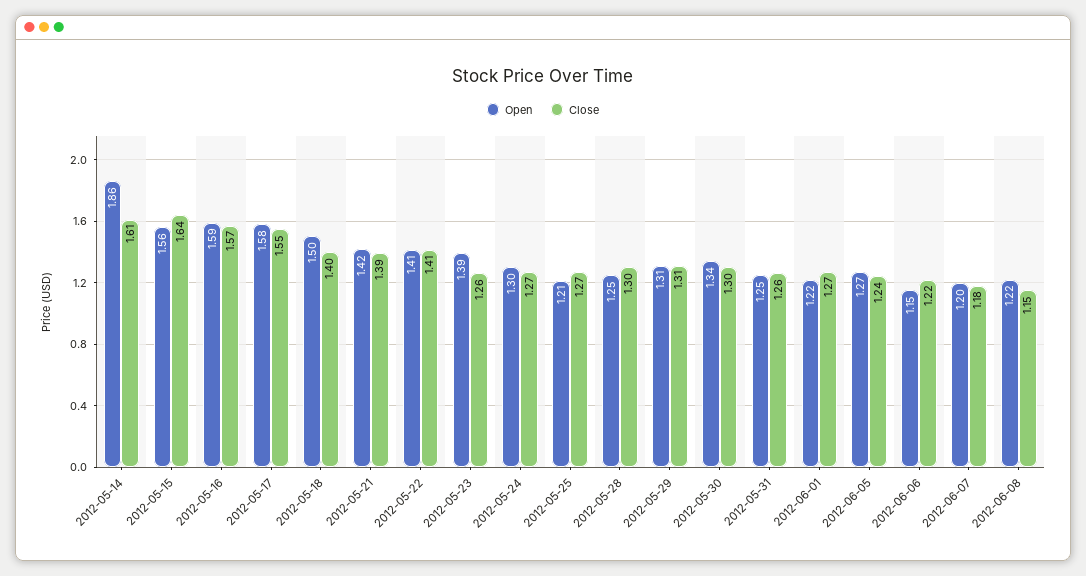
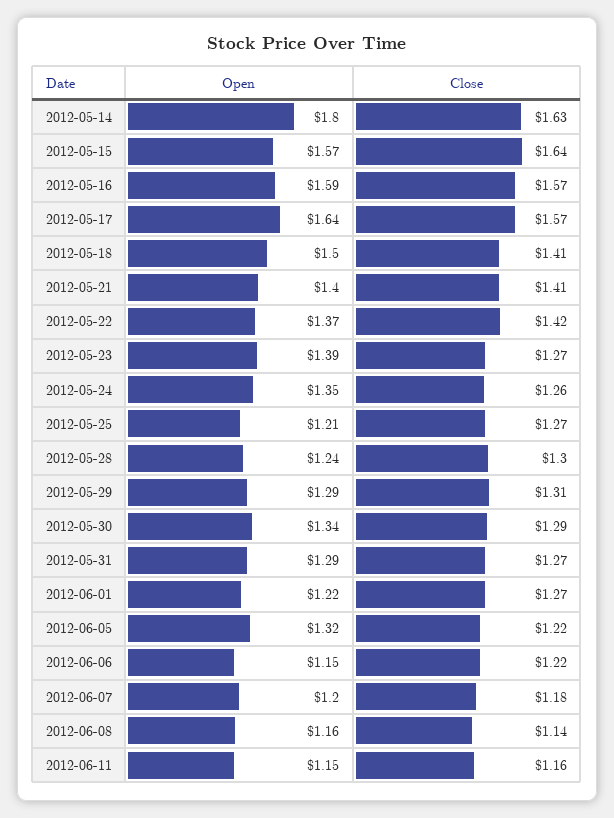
Open, 2012-05-14: 1.86 -> 1.8
Close, 2012-05-14: 1.61 -> 1.63
Open, 2012-05-15: 1.56 -> 1.57
Open, 2012-05-17: 1.58 -> 1.64
Close, 2012-05-17: 1.55 -> 1.57
Close, 2012-05-18: 1.4 -> 1.41
Open, 2012-05-21: 1.42 -> 1.4
Close, 2012-05-21: 1.39 -> 1.41
Open, 2012-05-22: 1.41 -> 1.37
Close, 2012-05-22: 1.41 -> 1.42
Close, 2012-05-23: 1.26 -> 1.27
Open, 2012-05-24: 1.3 -> 1.35
Close, 2012-05-24: 1.27 -> 1.26
Open, 2012-05-28: 1.25 -> 1.24
Open, 2012-05-29: 1.31 -> 1.29
Close, 2012-05-30: 1.3 -> 1.29
Open, 2012-05-31: 1.25 -> 1.29
Close, 2012-05-31: 1.26 -> 1.27
Open, 2012-06-05: 1.27 -> 1.32
Close, 2012-06-05: 1.24 -> 1.22
Open, 2012-06-08: 1.22 -> 1.16
Close, 2012-06-08: 1.15 -> 1.14
Open, 2012-06-11: none -> 1.15
Close, 2012-06-11: none -> 1.16

